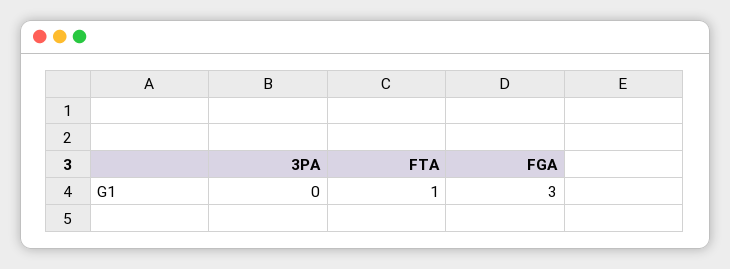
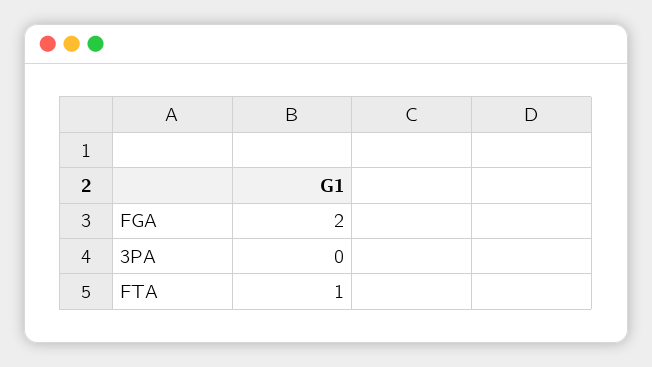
FGA: 3 -> 2

